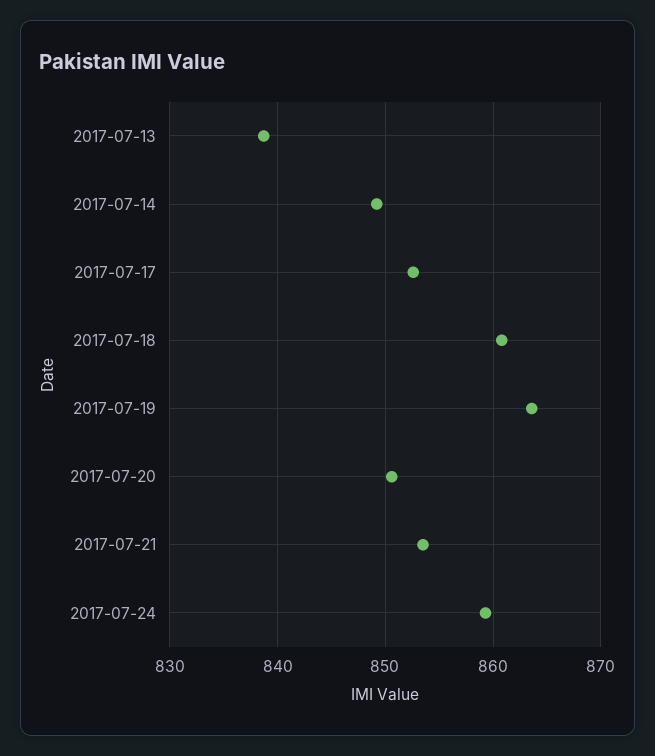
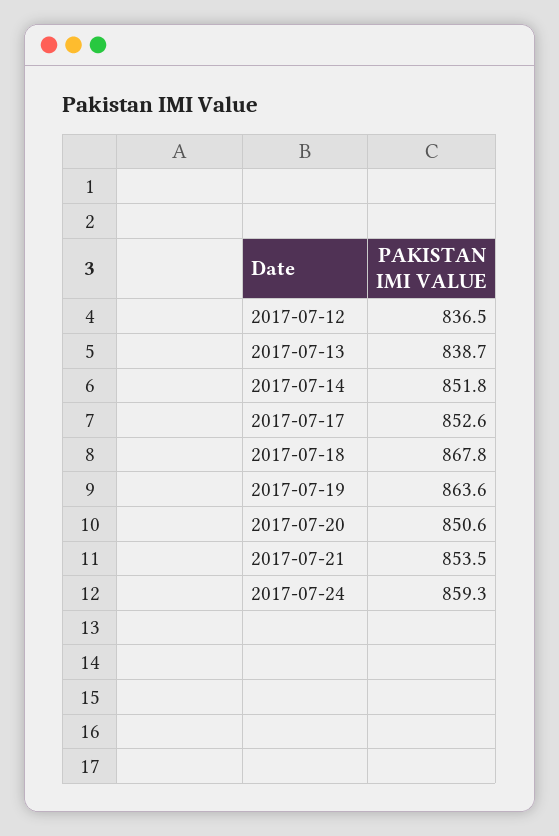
2017-07-14: 849 -> 851.8
2017-07-18: 861 -> 867.8
2017-07-12: none -> 836.5

